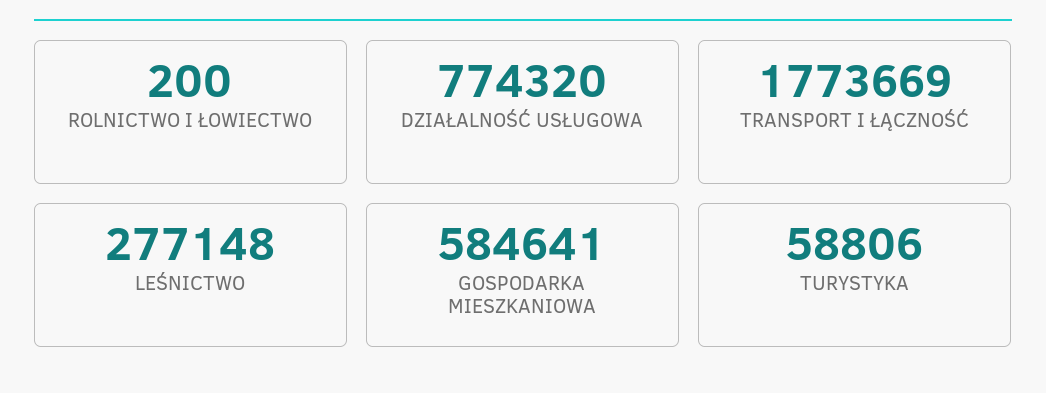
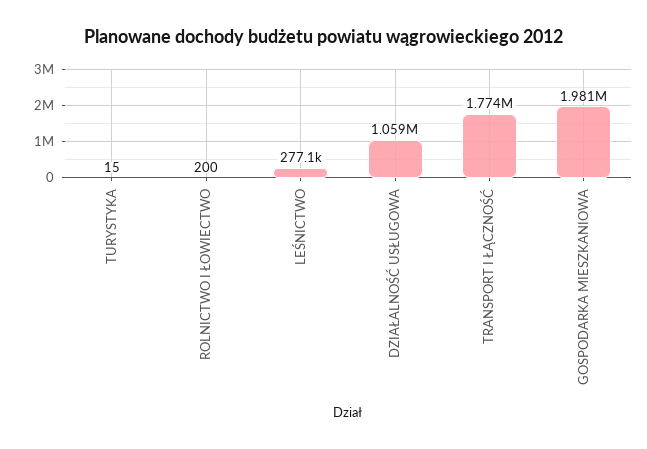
DZIAŁALNOŚĆ USŁUGOWA: 774320 -> 1059000
GOSPODARKA MIESZKANIOWA: 584641 -> 1981000
TURYSTYKA: 58806 -> 15

